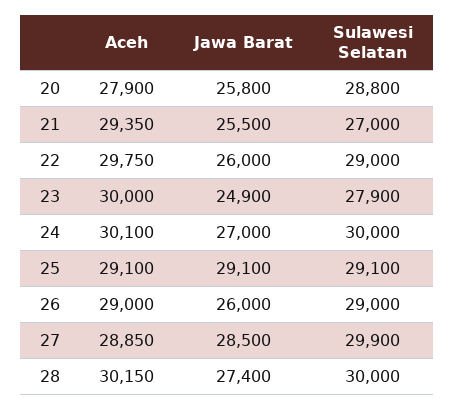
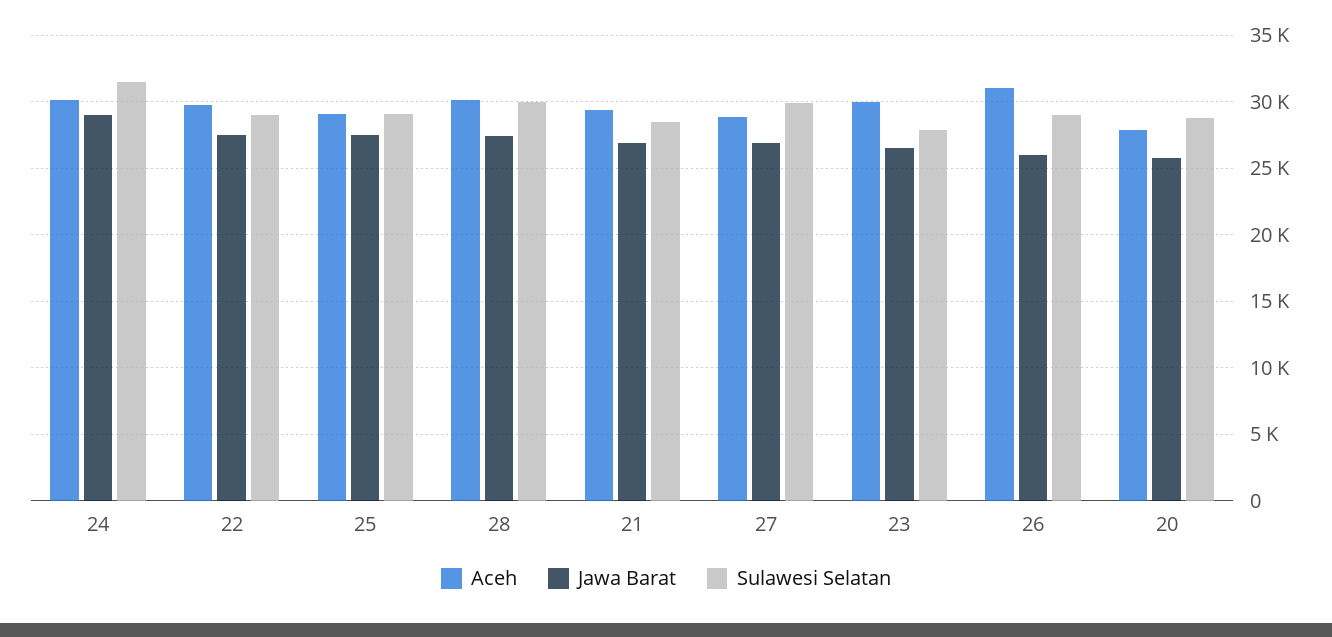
Jawa Barat, 21: 25500 -> 27000
Sulawesi Selatan, 21: 27000 -> 28500
Jawa Barat, 22: 26000 -> 27500
Jawa Barat, 23: 24900 -> 26500
Jawa Barat, 24: 27000 -> 29000
Sulawesi Selatan, 24: 30000 -> 31500
Jawa Barat, 25: 29100 -> 27500
Aceh, 26: 29000 -> 31000
Jawa Barat, 27: 28500 -> 27000

